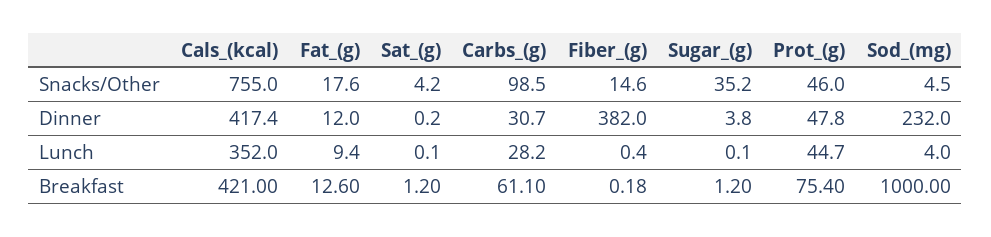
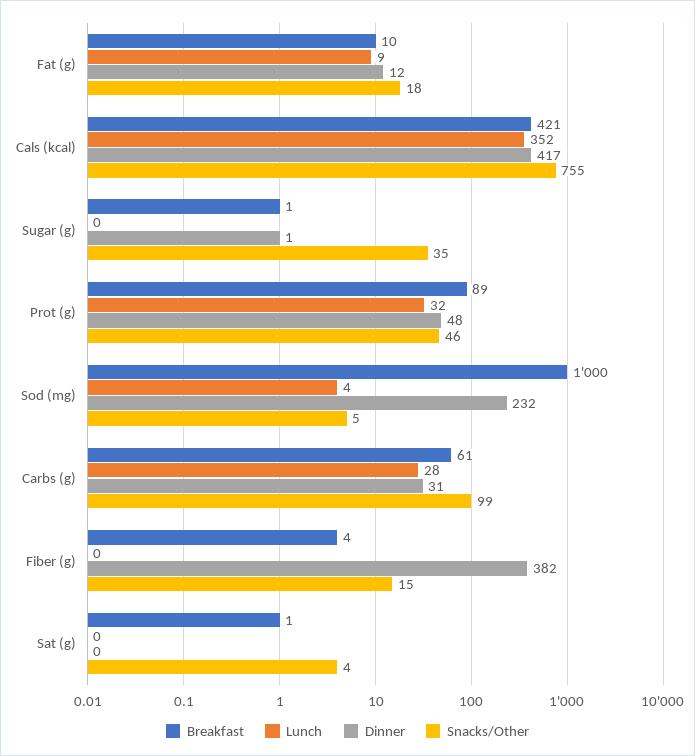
Dinner, Sugar_(g): 3.8 -> 1
Lunch, Prot_(g): 44.7 -> 32
Breakfast, Fat_(g): 12.6 -> 10
Breakfast, Fiber_(g): 0.18 -> 4
Breakfast, Prot_(g): 75.4 -> 89

